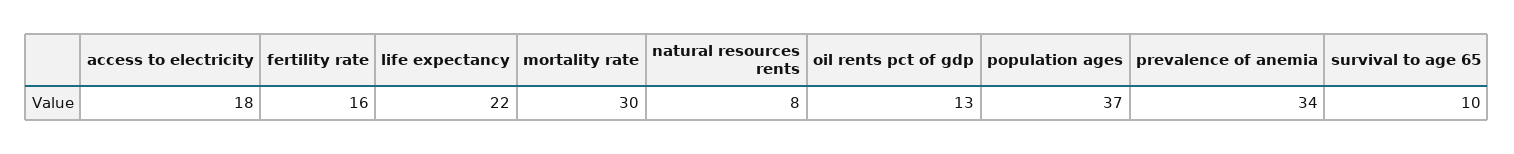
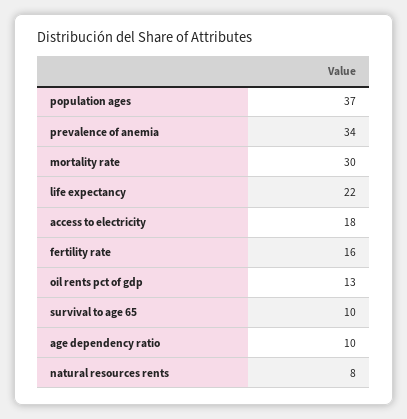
age dependency ratio: none -> 10

